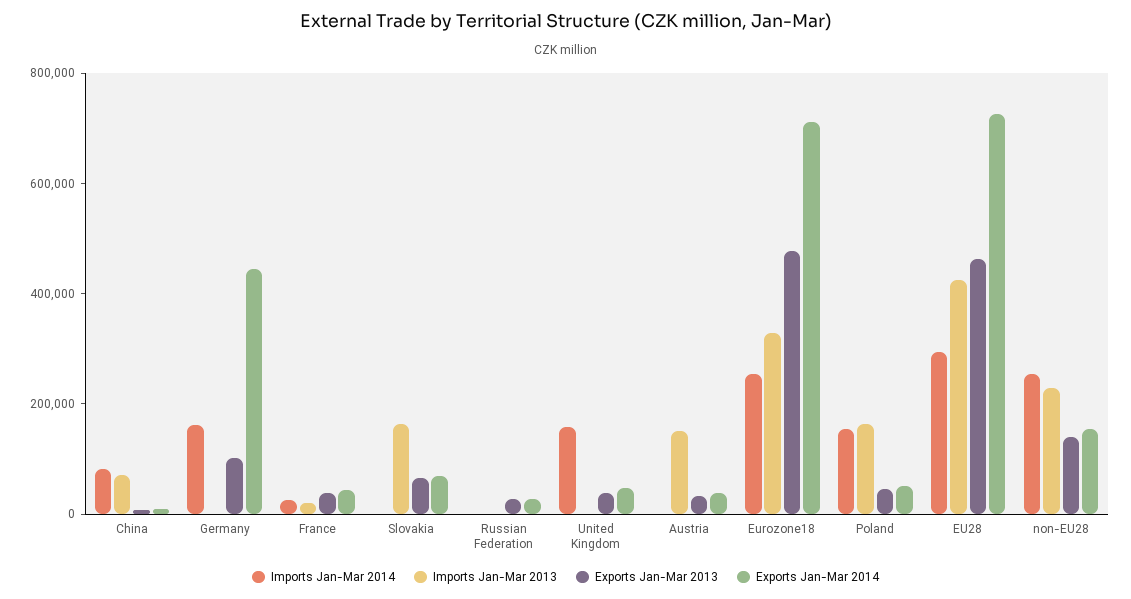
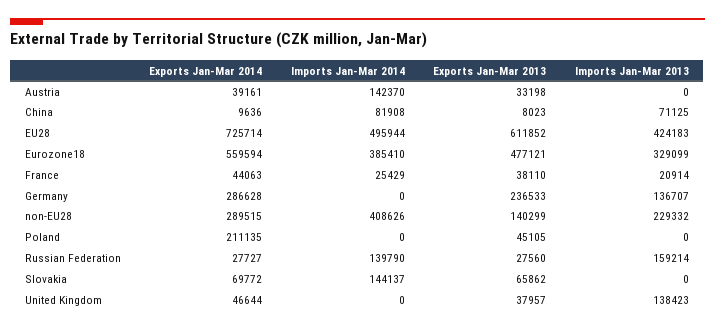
Imports Jan-Mar 2014, Germany: 150000 -> 0
Imports Jan-Mar 2013, Germany: 0 -> 136707
Exports Jan-Mar 2013, Germany: 100000 -> 236533
Exports Jan-Mar 2014, Germany: 450000 -> 286628
Imports Jan-Mar 2014, Slovakia: 0 -> 144137
Imports Jan-Mar 2013, Slovakia: 150000 -> 0
Imports Jan-Mar 2014, Russian Federation: 0 -> 139790
Imports Jan-Mar 2013, Russian Federation: 0 -> 159214
Imports Jan-Mar 2014, United Kingdom: 150000 -> 0
Imports Jan-Mar 2013, United Kingdom: 0 -> 138423
Imports Jan-Mar 2014, Austria: 0 -> 142370
Imports Jan-Mar 2013, Austria: 150000 -> 0
Imports Jan-Mar 2014, Eurozone18: 250000 -> 385410
Exports Jan-Mar 2014, Eurozone18: 700000 -> 559594
Imports Jan-Mar 2014, Poland: 150000 -> 0
Imports Jan-Mar 2013, Poland: 150000 -> 0
Exports Jan-Mar 2014, Poland: 50000 -> 211135
Imports Jan-Mar 2014, EU28: 300000 -> 495944
Exports Jan-Mar 2013, EU28: 450000 -> 611852
Imports Jan-Mar 2014, non-EU28: 250000 -> 408626
Exports Jan-Mar 2014, non-EU28: 150000 -> 289515

